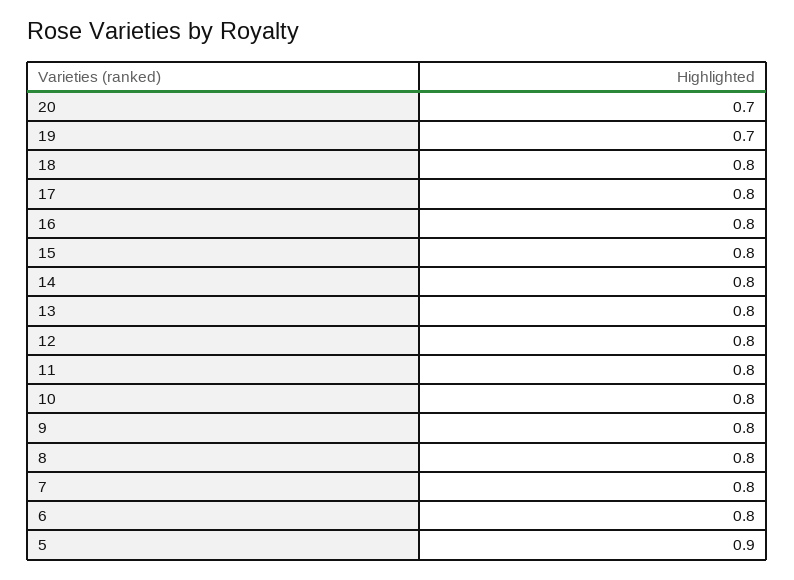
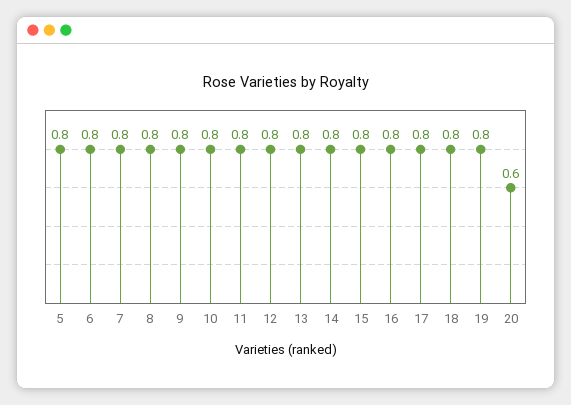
20: 0.7 -> 0.6
19: 0.7 -> 0.8
5: 0.9 -> 0.8

